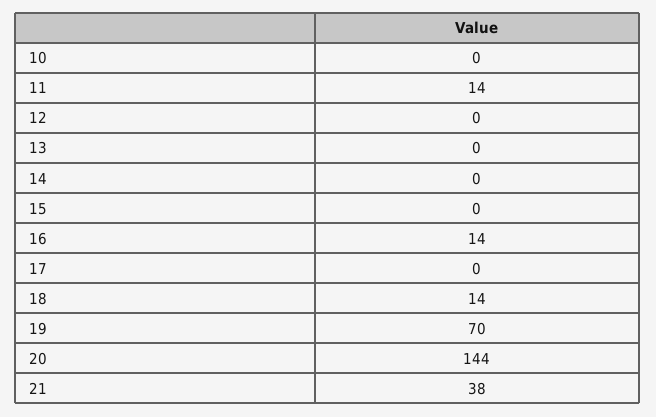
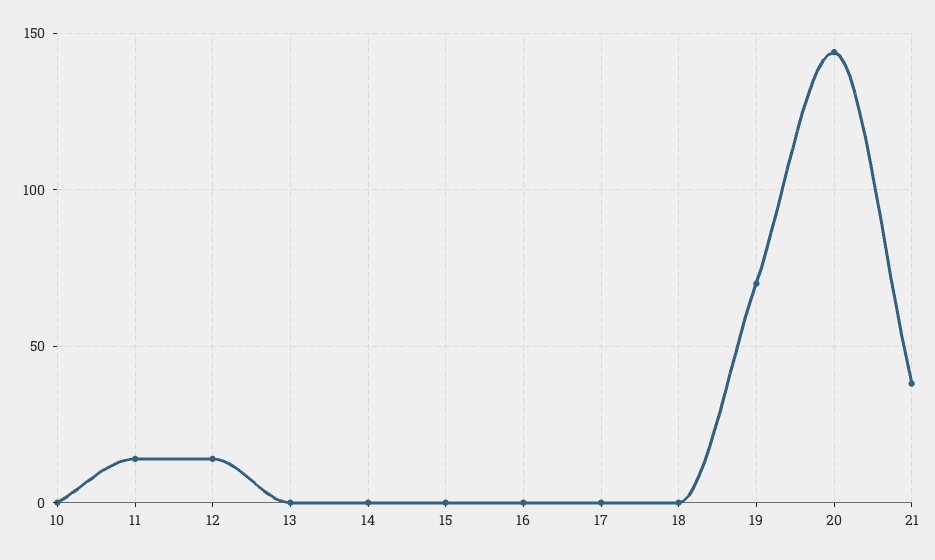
12: 0 -> 15
16: 14 -> 0
18: 14 -> 0

